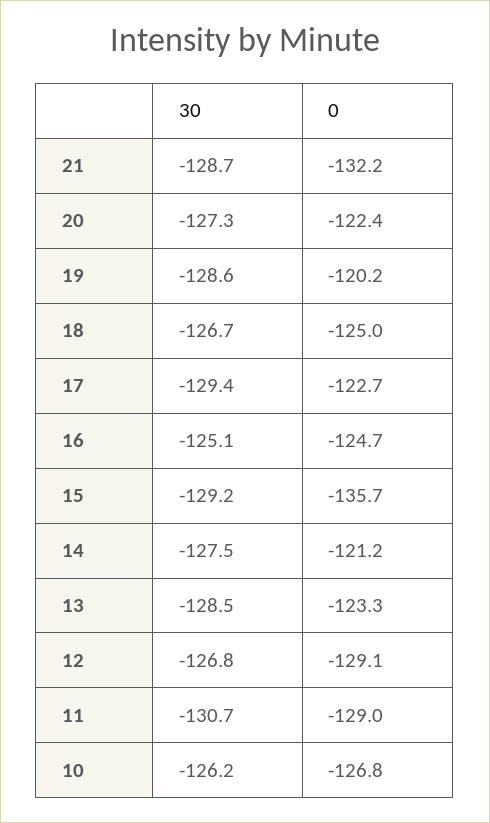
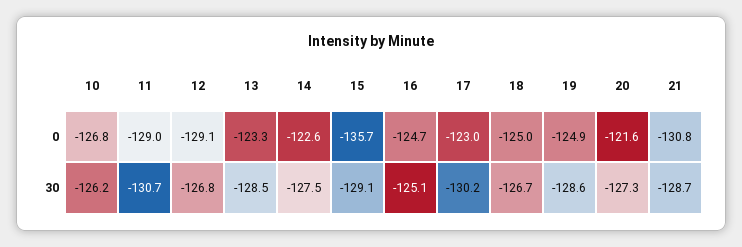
0, 21: -132.2 -> -130.8
0, 20: -122.4 -> -121.6
0, 19: -120.2 -> -124.9
30, 17: -129.4 -> -130.2
0, 17: -122.7 -> -123
30, 15: -129.2 -> -129.1
0, 14: -121.2 -> -122.6

